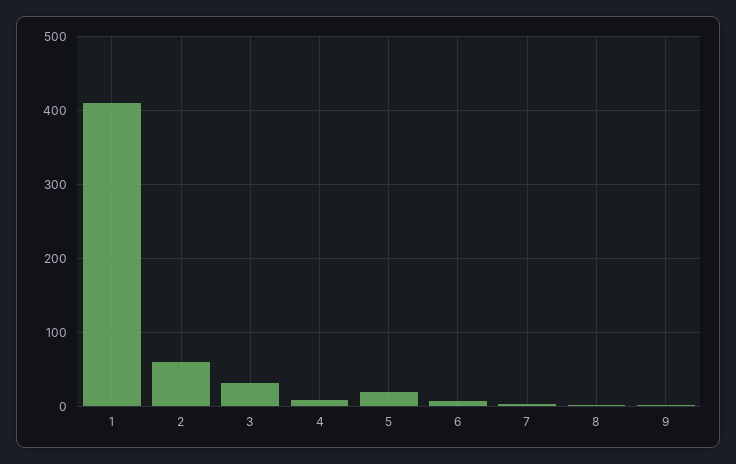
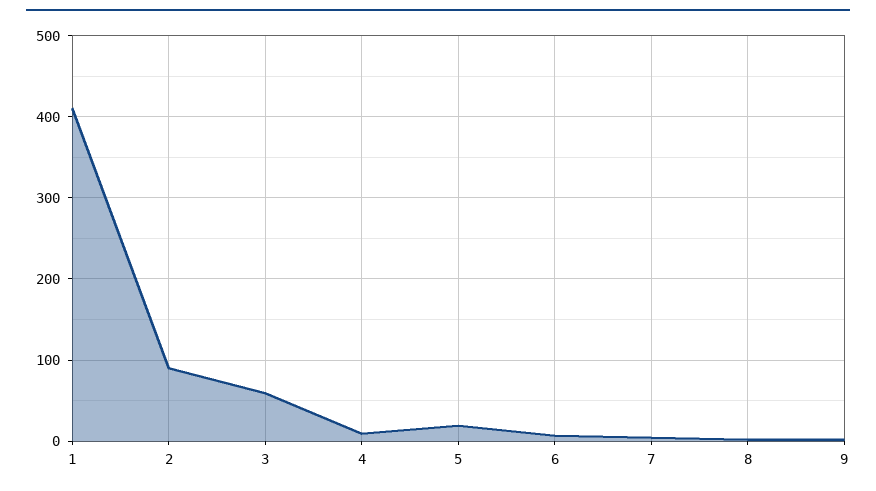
2: 60 -> 90
3: 30 -> 60

